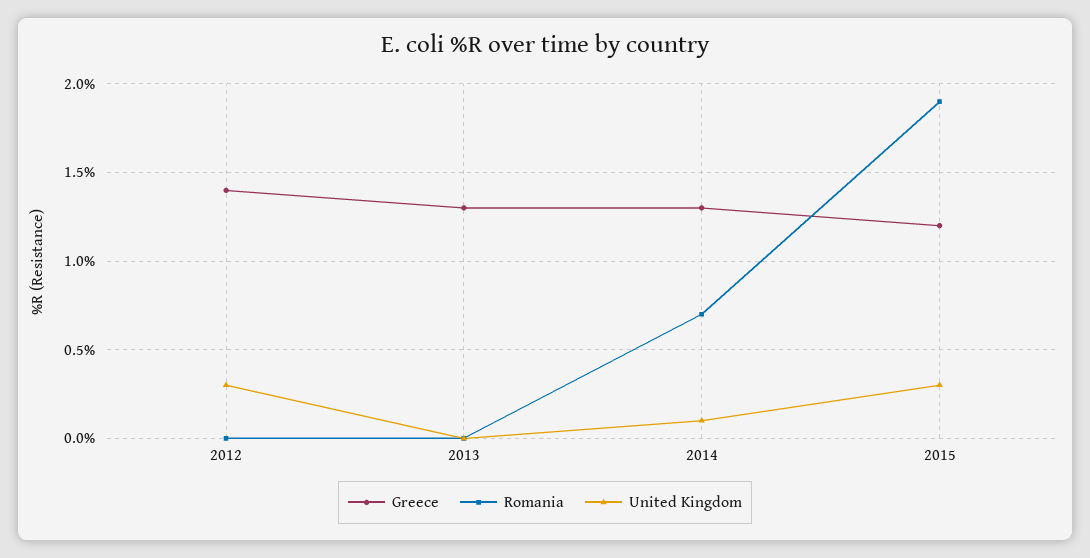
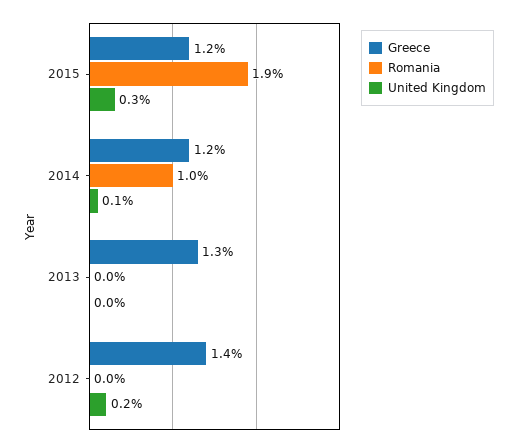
United Kingdom, 2012: 0.3 -> 0.2
Greece, 2014: 1.3 -> 1.2
Romania, 2014: 0.7 -> 1

